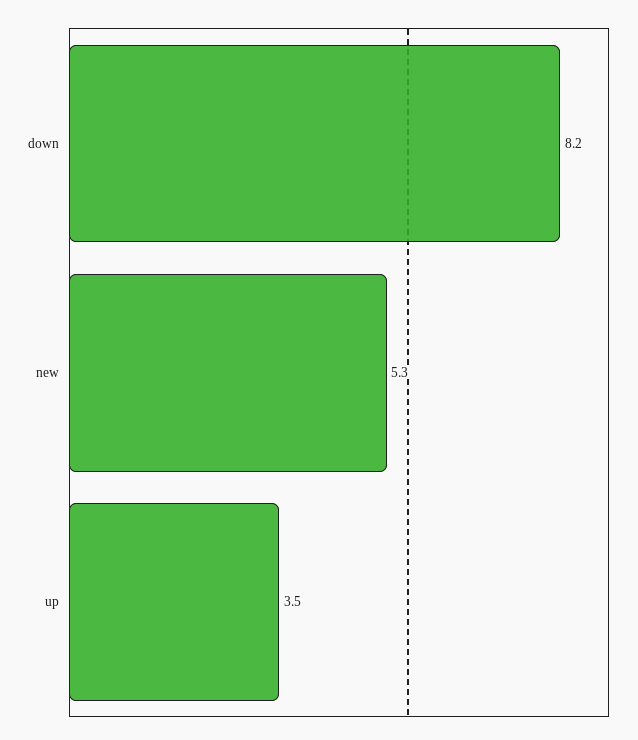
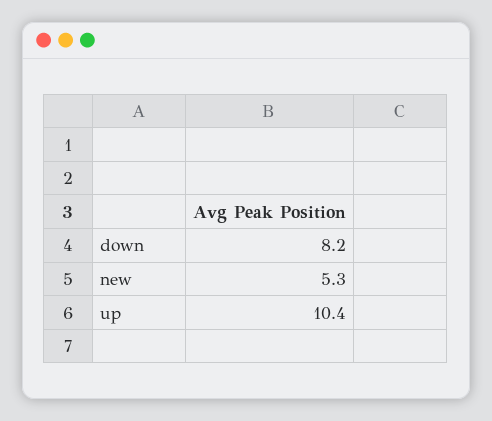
up: 3.5 -> 10.4

